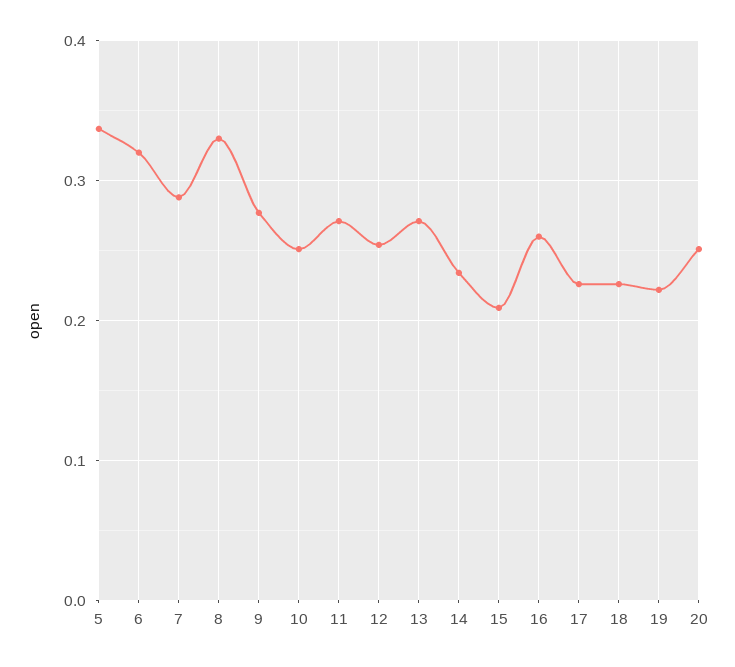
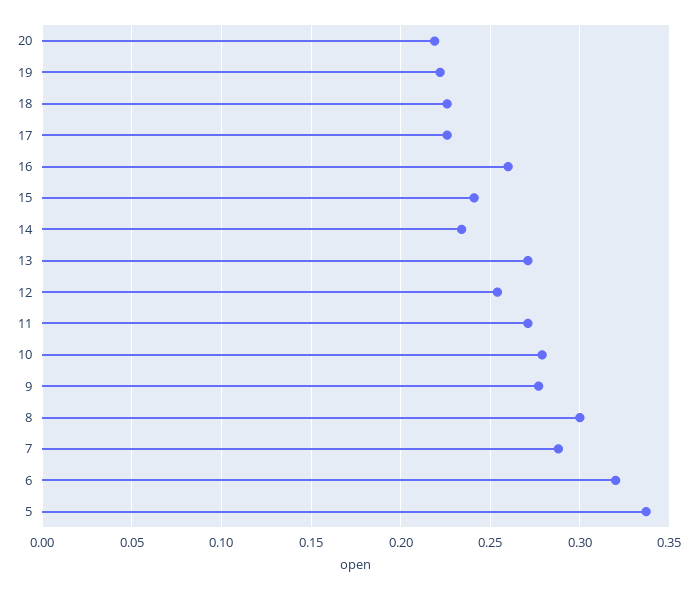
8: 0.33 -> 0.3
10: 0.25 -> 0.28
15: 0.21 -> 0.24
20: 0.25 -> 0.22

